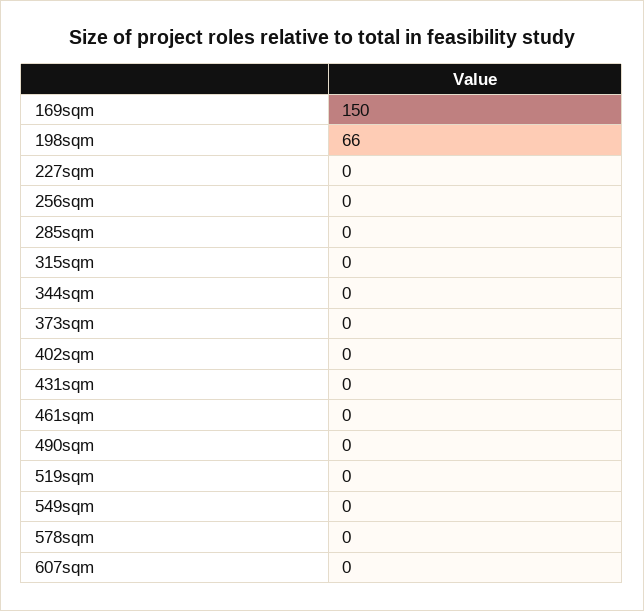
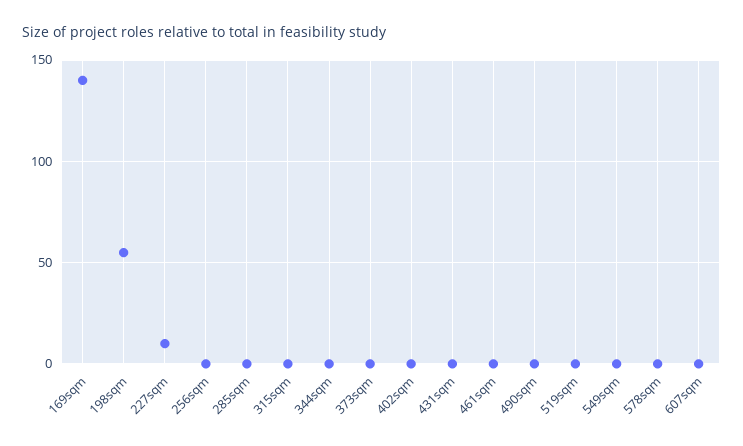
169sqm: 150 -> 140
198sqm: 66 -> 55
227sqm: 0 -> 10

